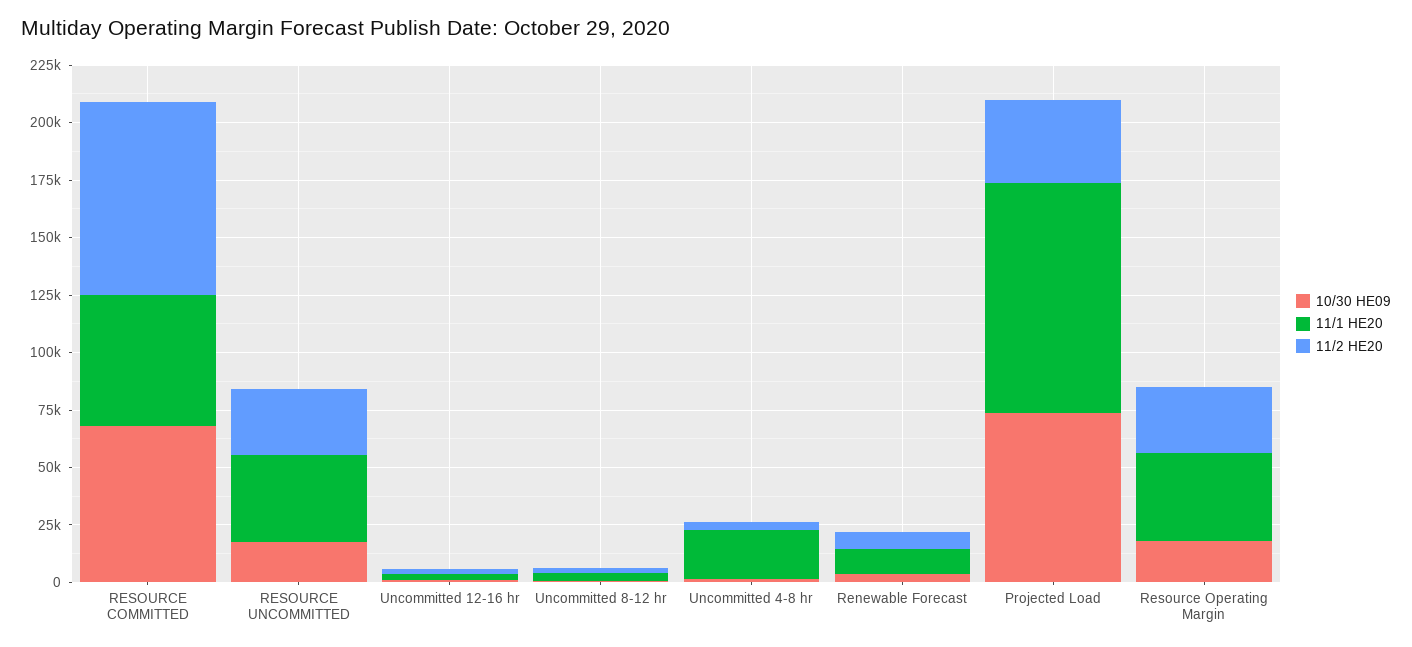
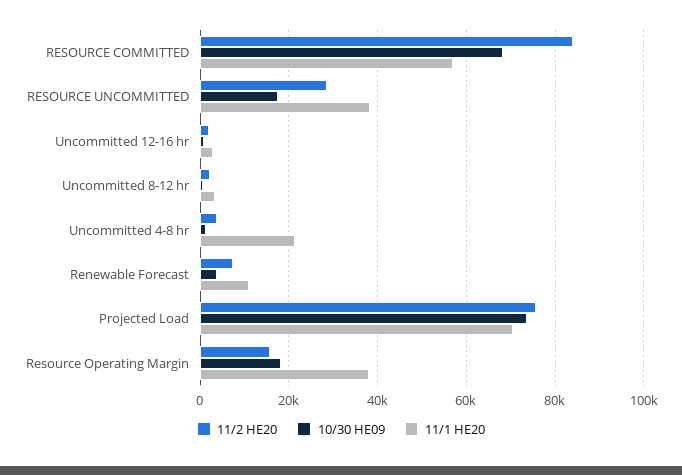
11/1 HE20, Projected Load: 100000 -> 70000
11/2 HE20, Projected Load: 35000 -> 76000
11/2 HE20, Resource Operating Margin: 30000 -> 16000

